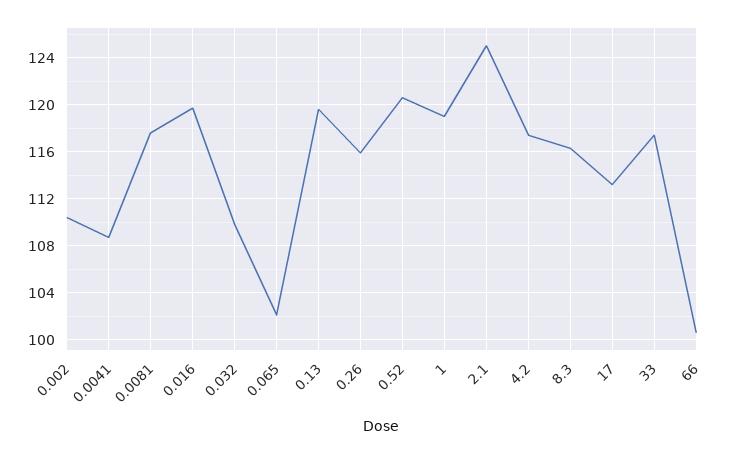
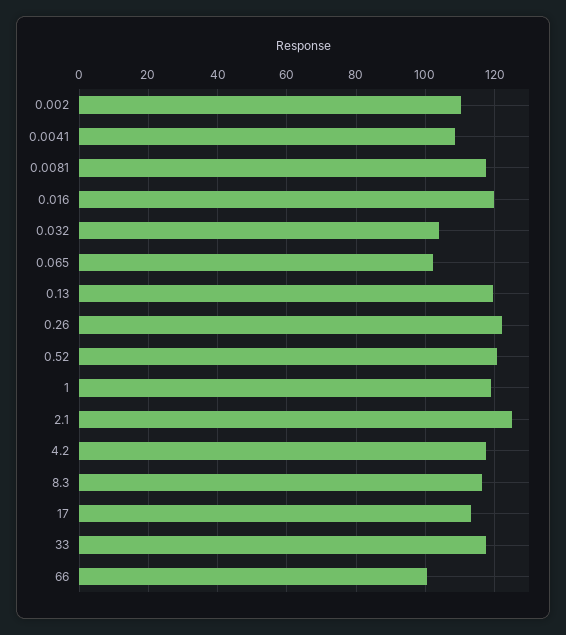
0.032: 110 -> 104
0.26: 116 -> 122

